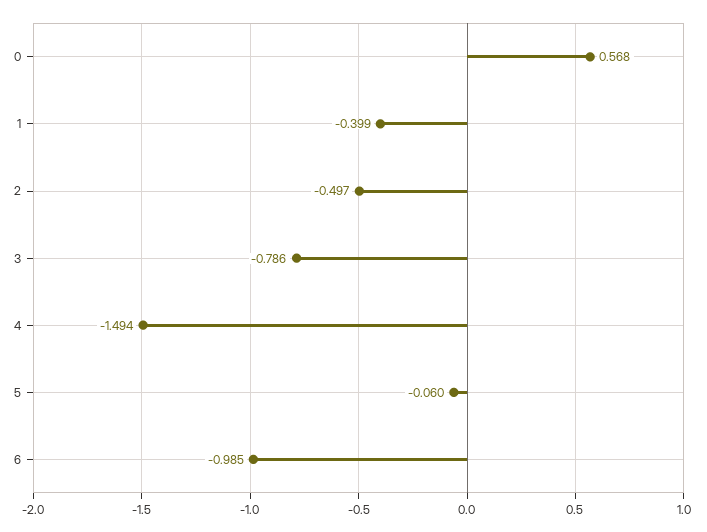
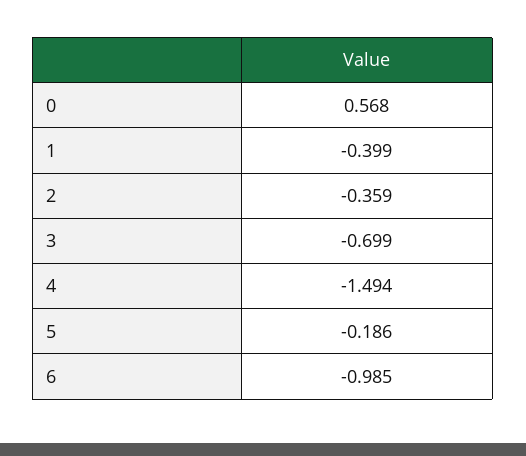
2: -0.497 -> -0.359
3: -0.786 -> -0.699
5: -0.06 -> -0.186

